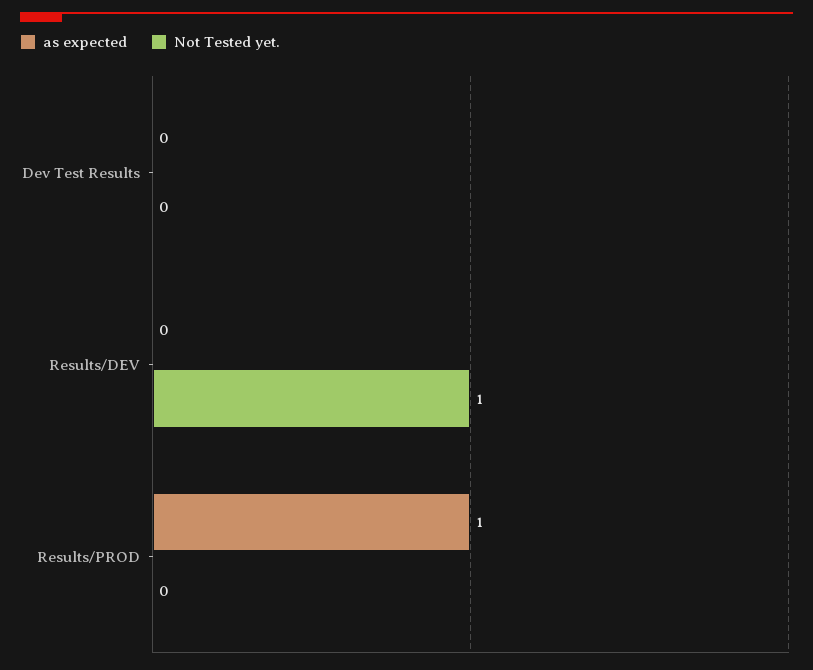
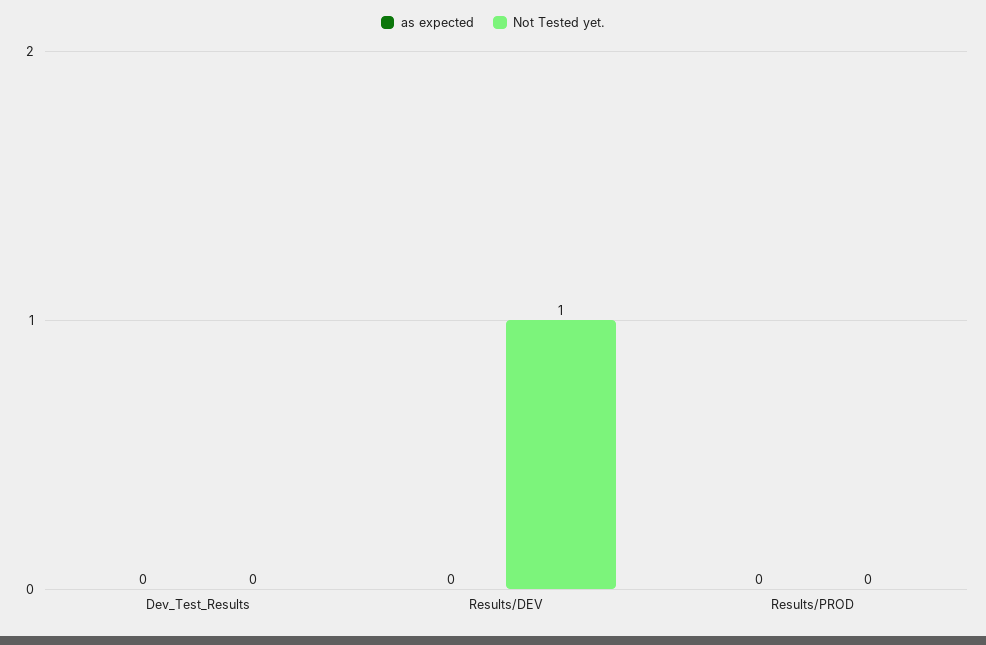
as expected, Results/PROD: 1 -> 0

